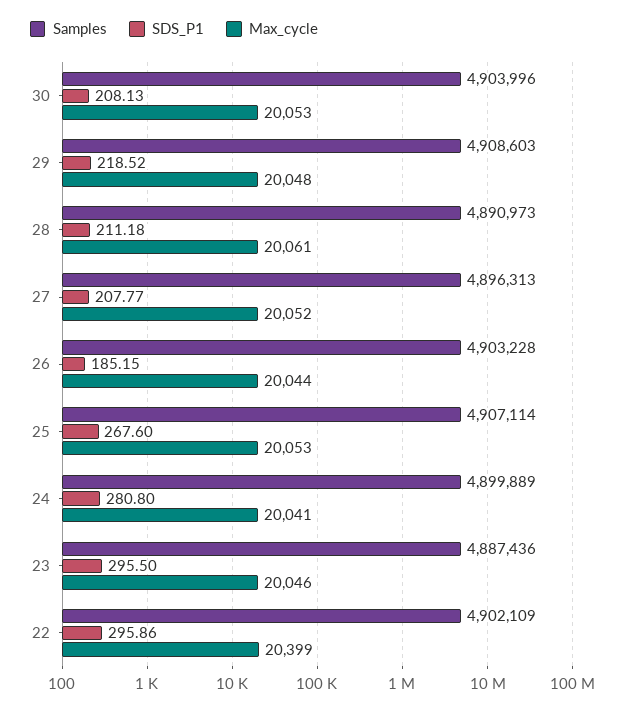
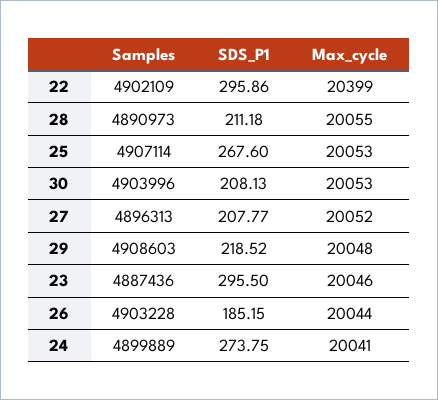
Max_cycle, 28: 20061 -> 20055
SDS_P1, 24: 280.8 -> 273.75

